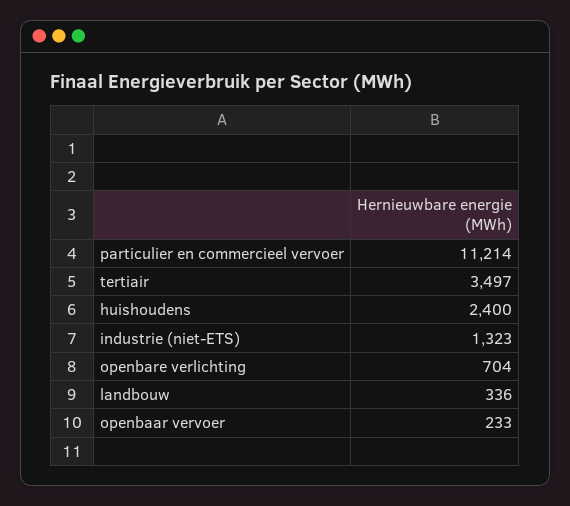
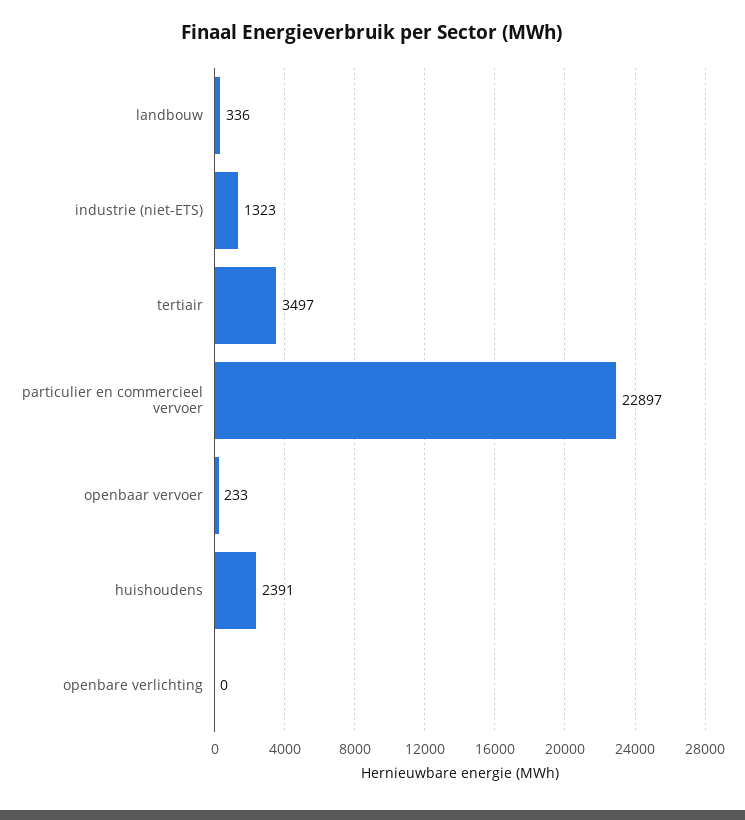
particulier en commercieel vervoer: 11214 -> 22897
huishoudens: 2400 -> 2391
openbare verlichting: 704 -> 0

